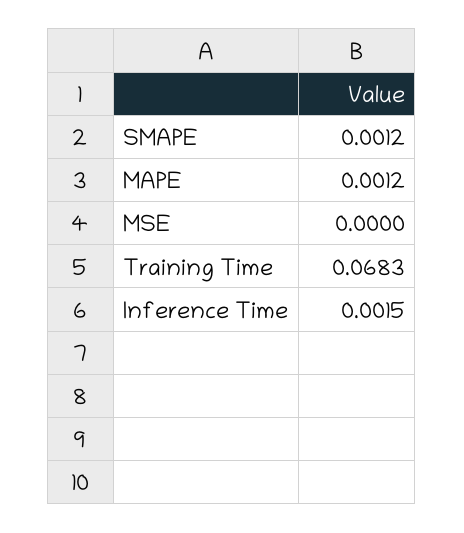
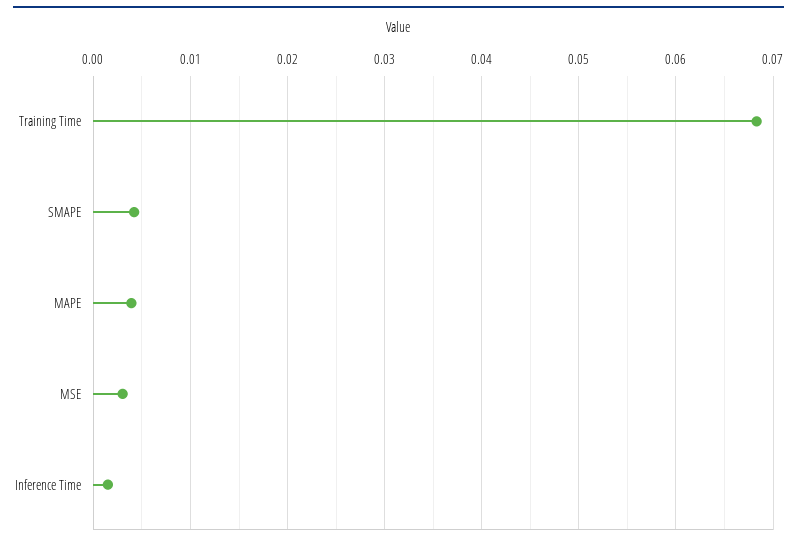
SMAPE: 0.0012 -> 0.004
MAPE: 0.0012 -> 0.004
MSE: 0 -> 0.003

